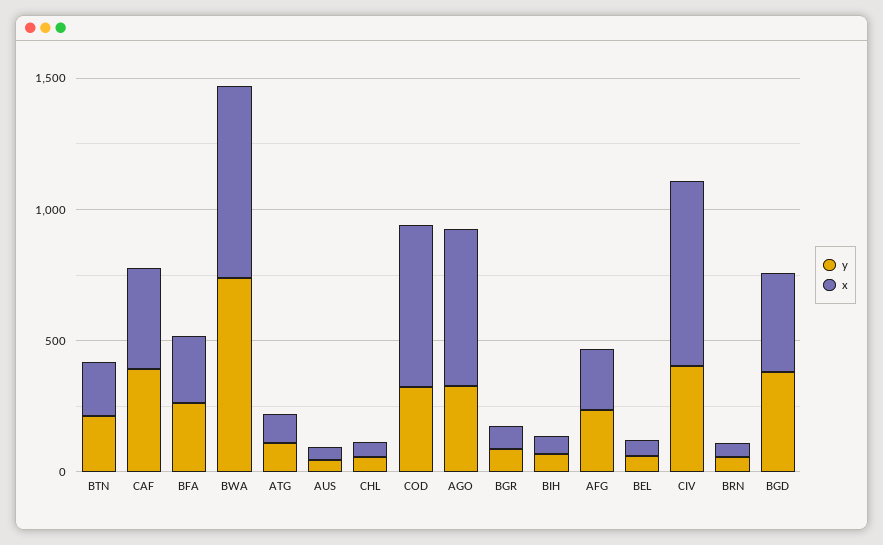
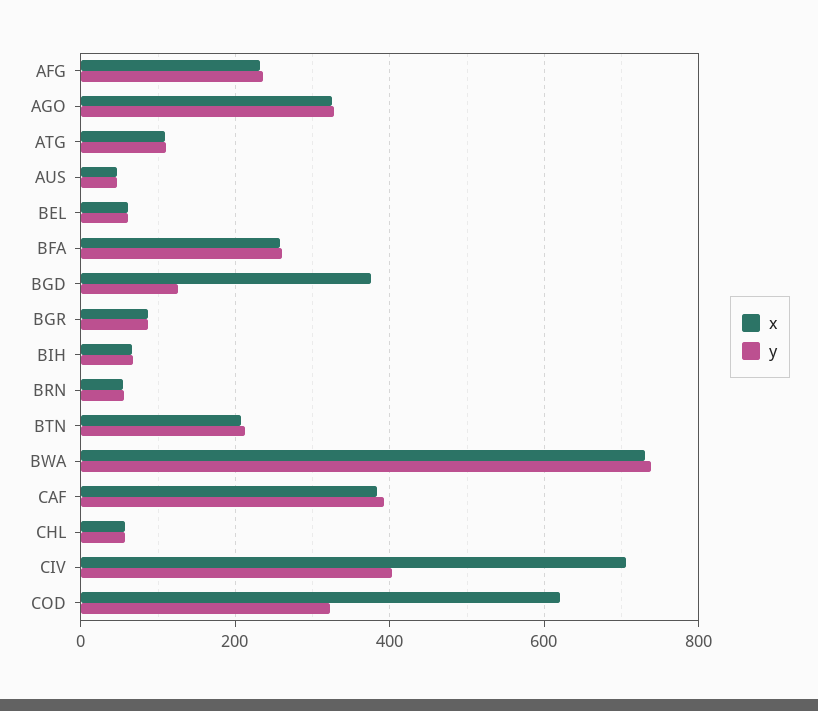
x, AGO: 600 -> 320
y, BGD: 400 -> 120

